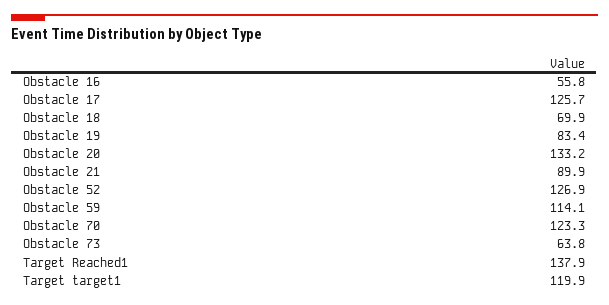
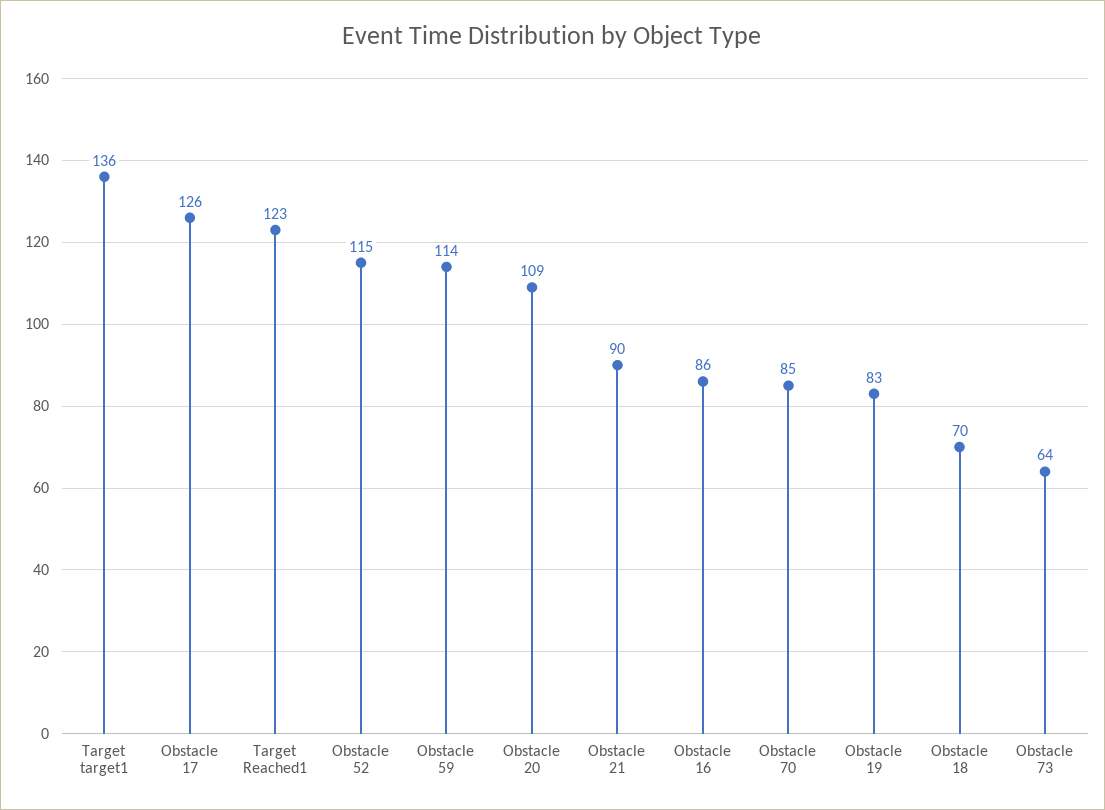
Obstacle 16: 55.8 -> 86
Obstacle 20: 133.2 -> 109
Obstacle 52: 126.9 -> 115
Obstacle 70: 123.3 -> 85
Target Reached1: 137.9 -> 123
Target target1: 119.9 -> 136

